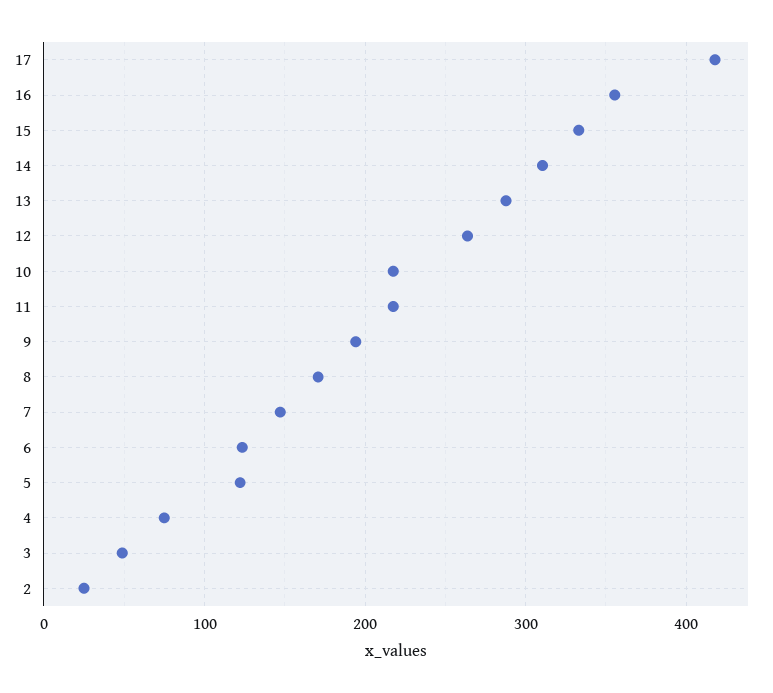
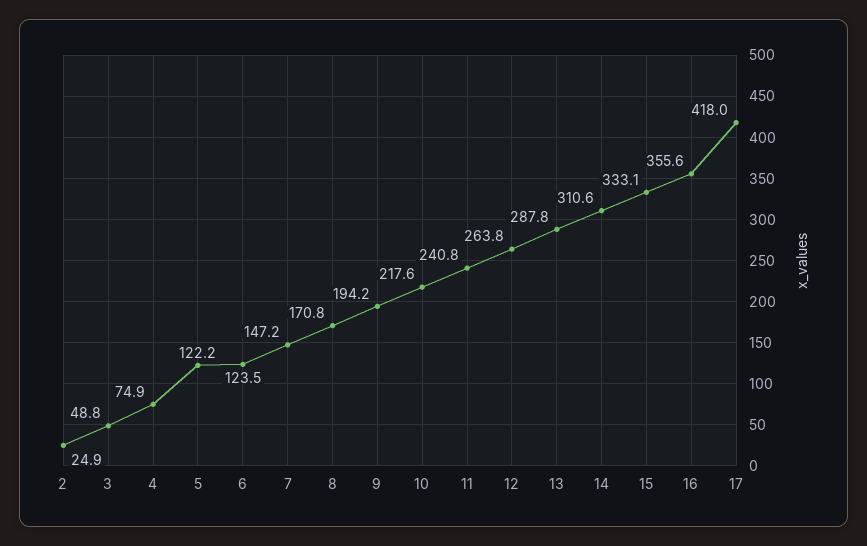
11: 220 -> 240.8

